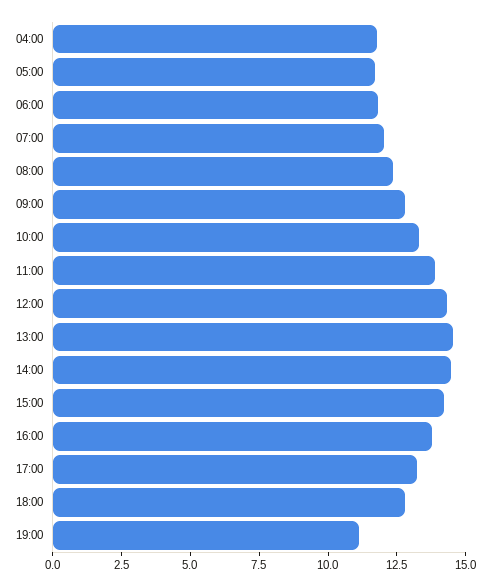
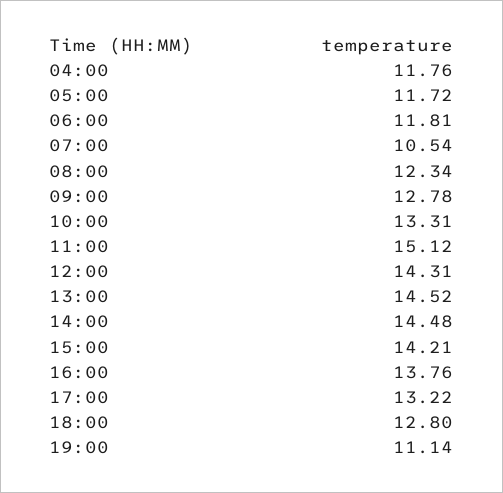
07:00: 12 -> 10.54
11:00: 14 -> 15.12

